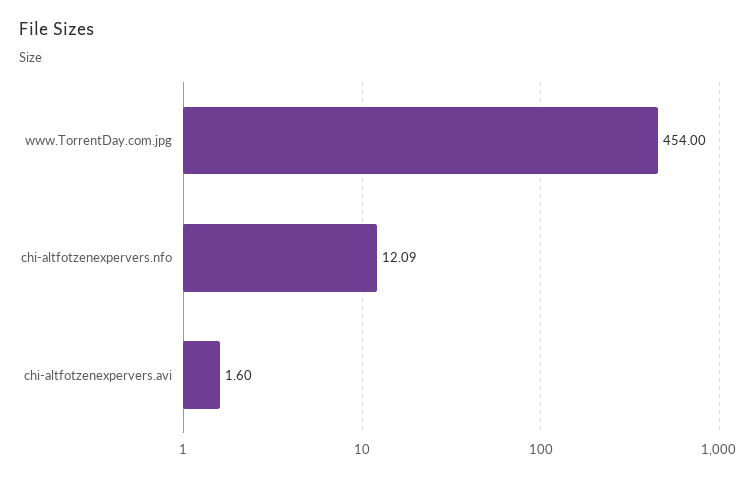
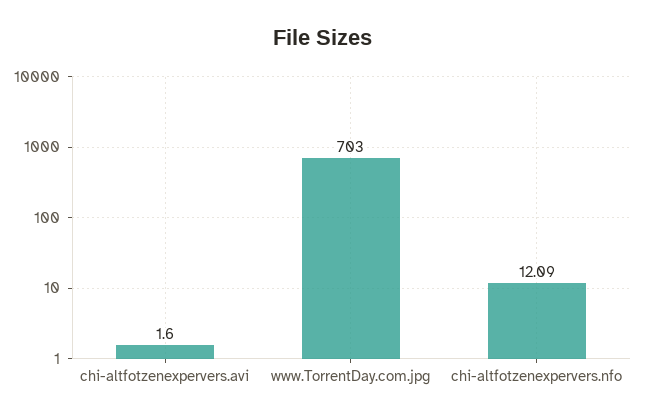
www.TorrentDay.com.jpg: 454 -> 703

